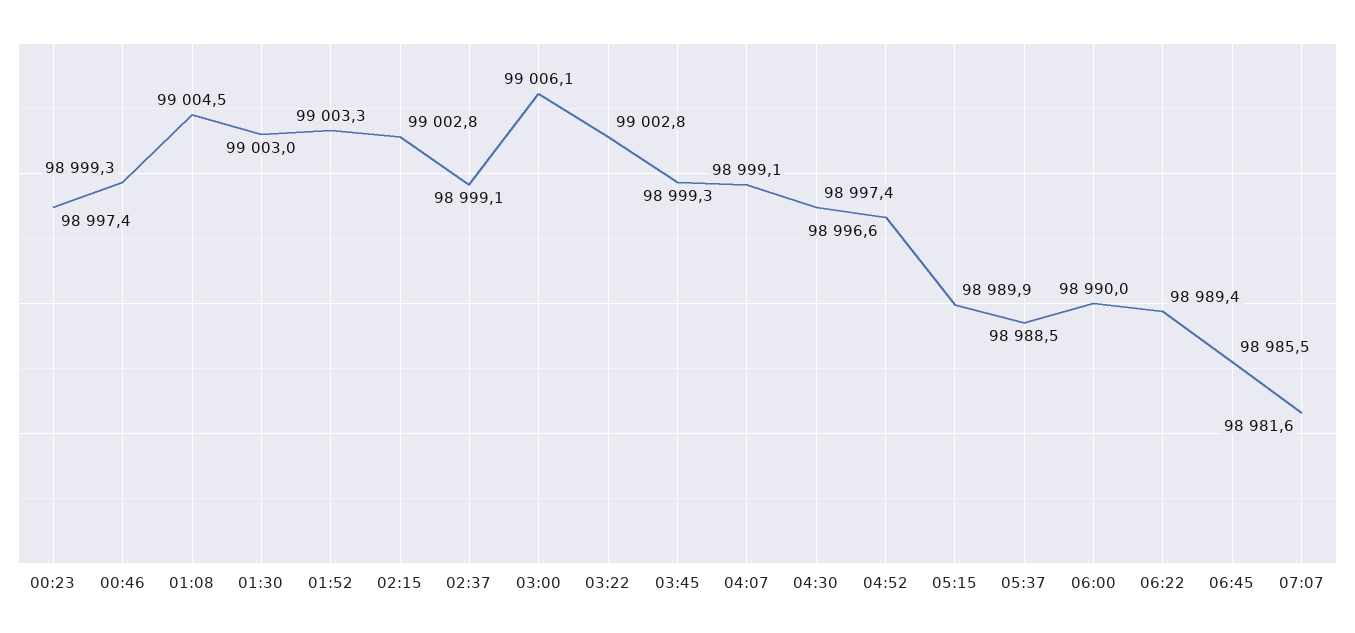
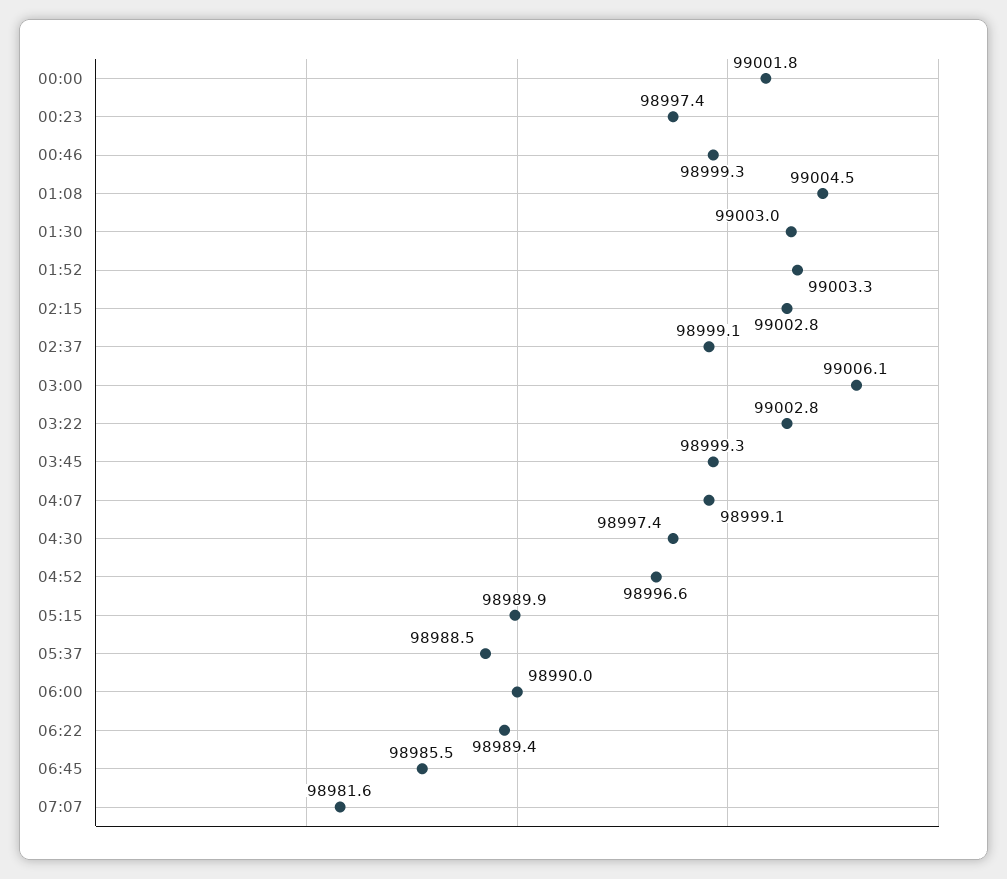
00:00: none -> 99001.8

